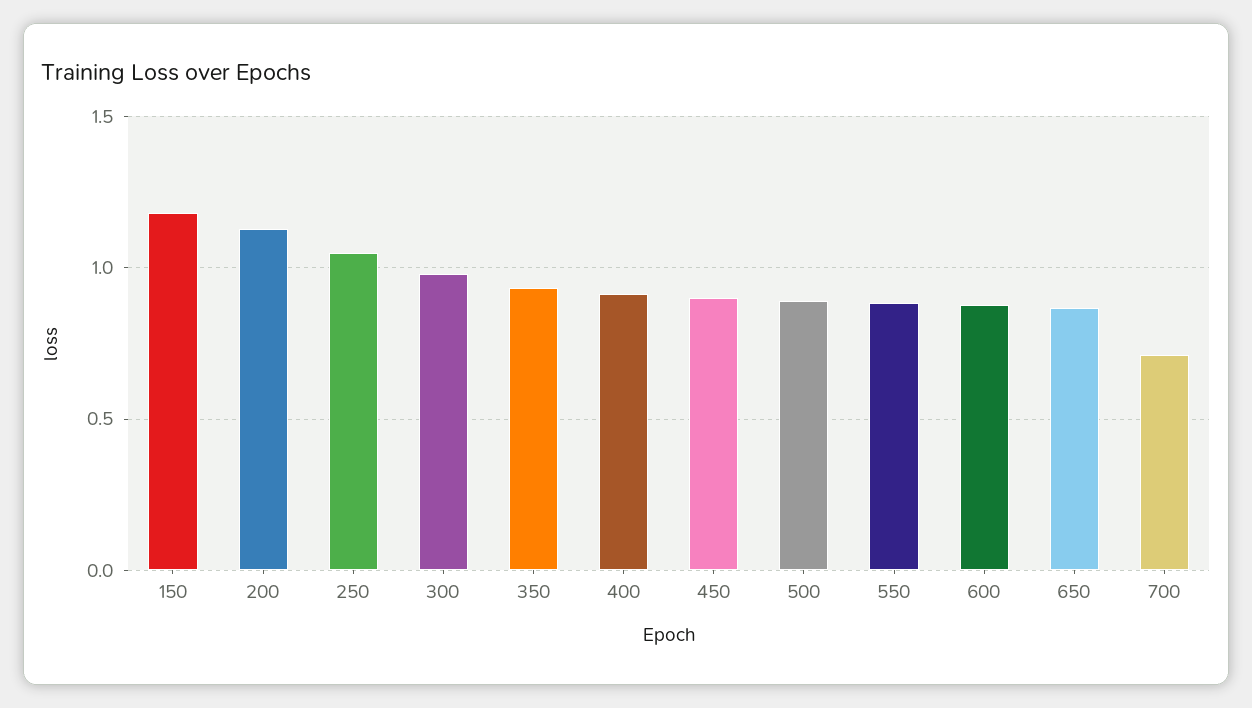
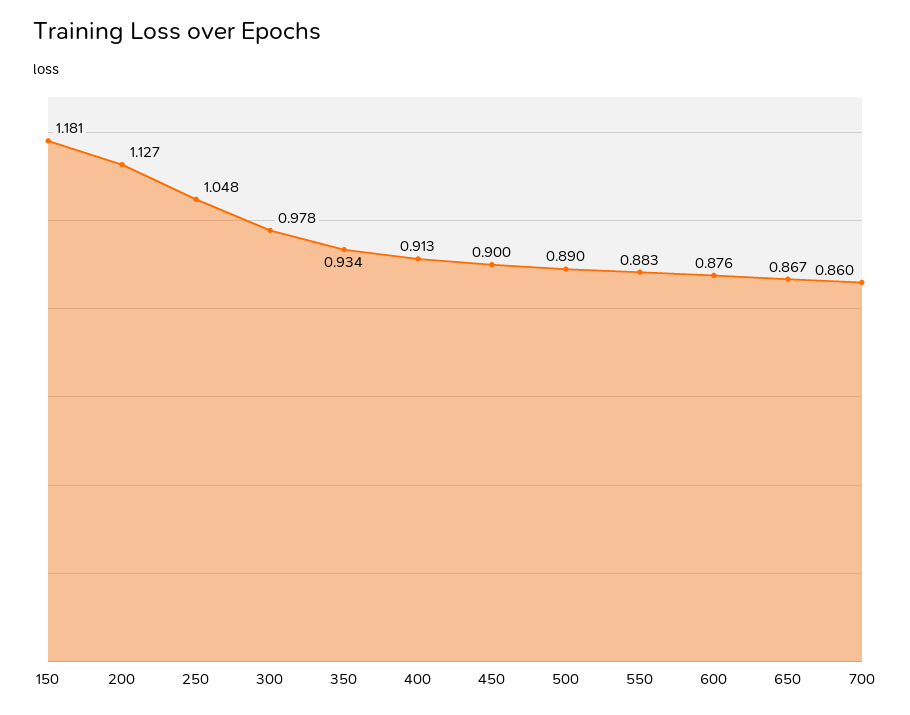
700: 0.7 -> 0.86

